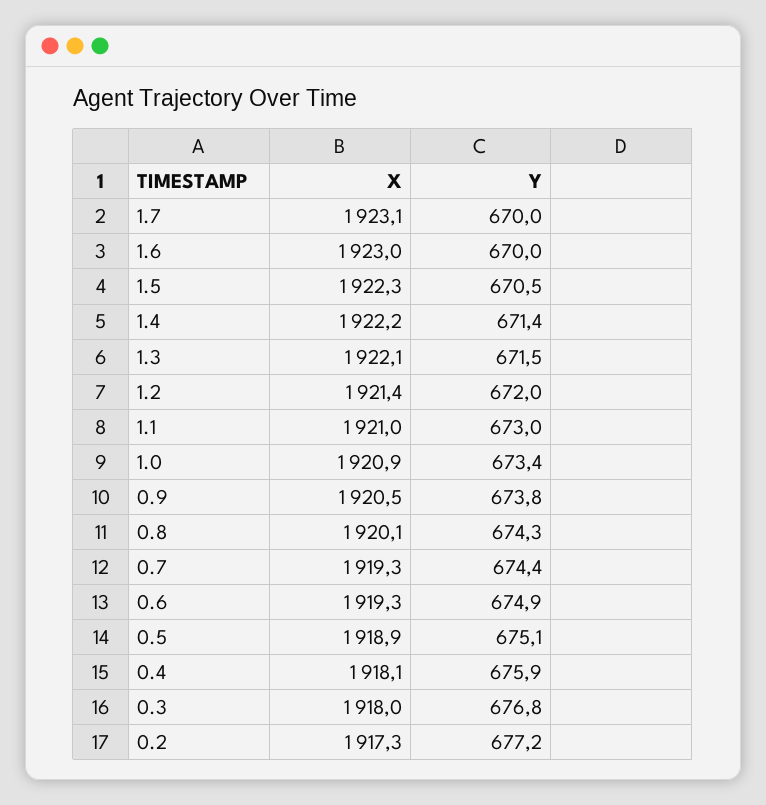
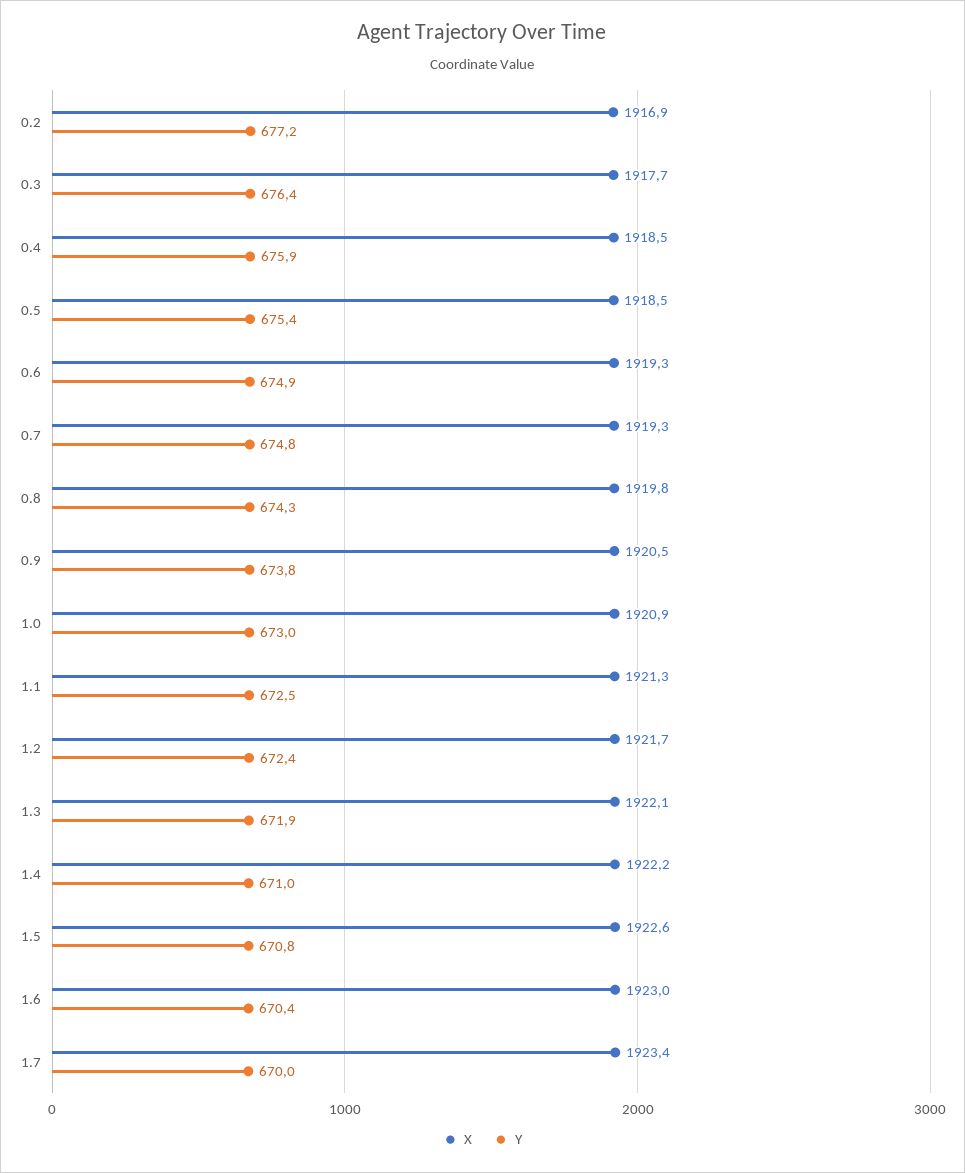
X, 1.7: 1923.1 -> 1923.4
Y, 1.6: 670 -> 670.4
X, 1.5: 1922.3 -> 1922.6
Y, 1.5: 670.5 -> 670.8
Y, 1.4: 671.4 -> 671
Y, 1.3: 671.5 -> 671.9
X, 1.2: 1921.4 -> 1921.7
Y, 1.2: 672 -> 672.4
X, 1.1: 1921 -> 1921.3
Y, 1.1: 673 -> 672.5
Y, 1.0: 673.4 -> 673
X, 0.8: 1920.1 -> 1919.8
Y, 0.7: 674.4 -> 674.8
X, 0.5: 1918.9 -> 1918.5
Y, 0.5: 675.1 -> 675.4
X, 0.4: 1918.1 -> 1918.5
X, 0.3: 1918 -> 1917.7
Y, 0.3: 676.8 -> 676.4
X, 0.2: 1917.3 -> 1916.9

